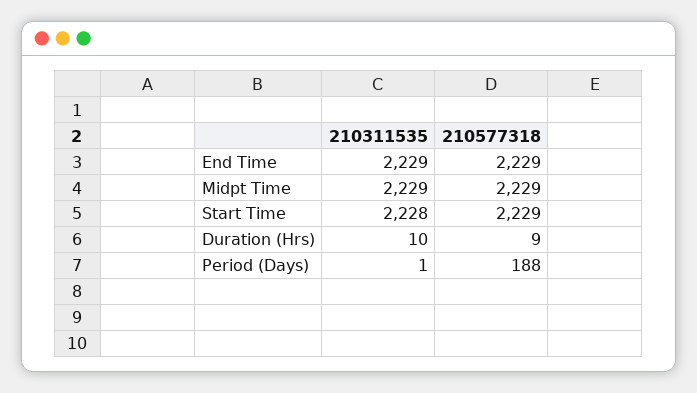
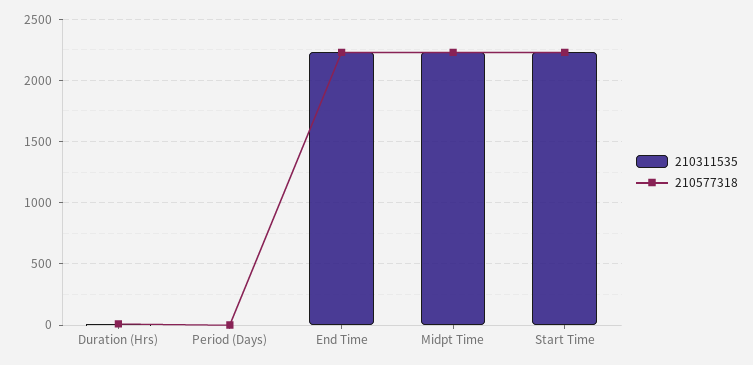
210577318, Period (Days): 188 -> 0

